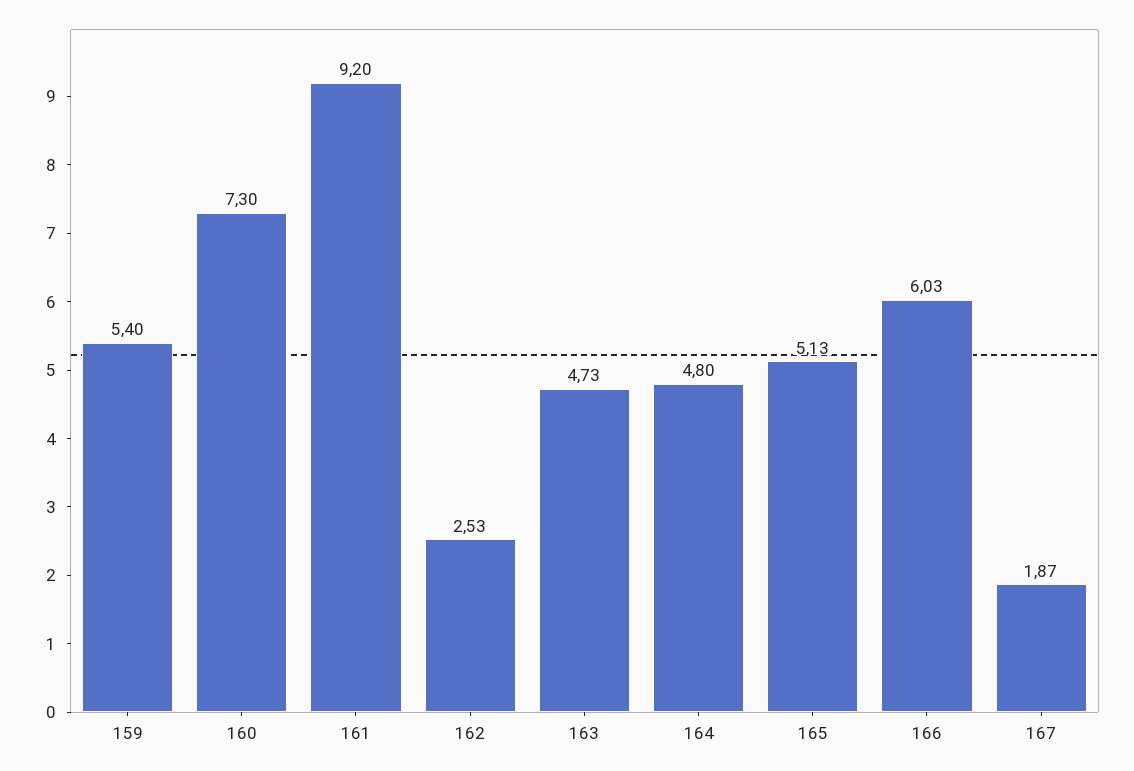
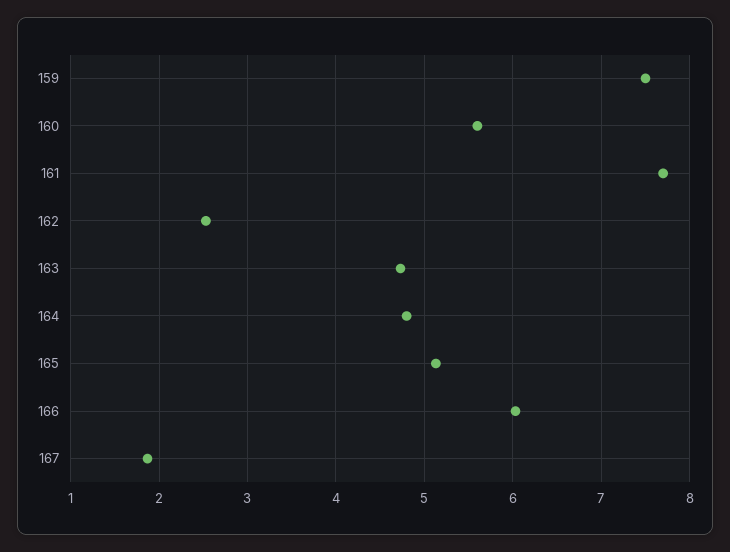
159: 5.4 -> 7.5
160: 7.3 -> 5.6
161: 9.2 -> 7.7

